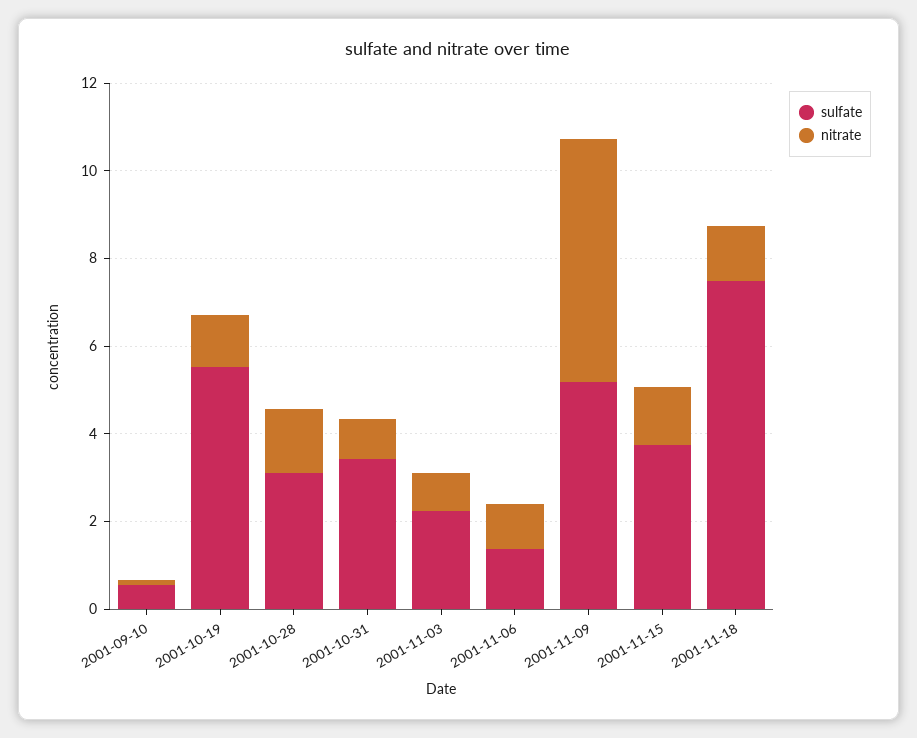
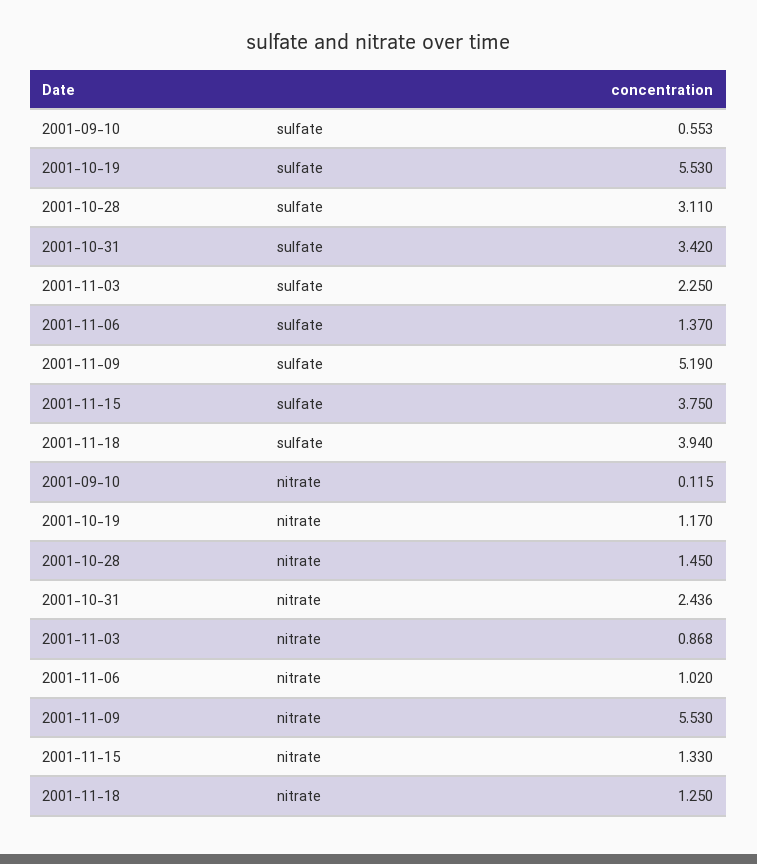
nitrate, 2001-10-31: 1 -> 2.436
sulfate, 2001-11-18: 7.5 -> 3.94

